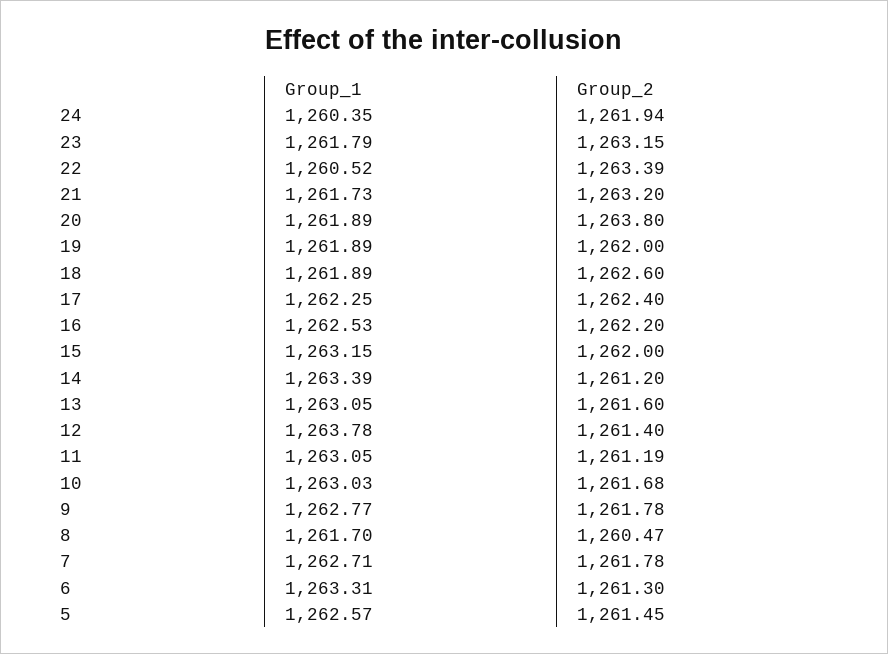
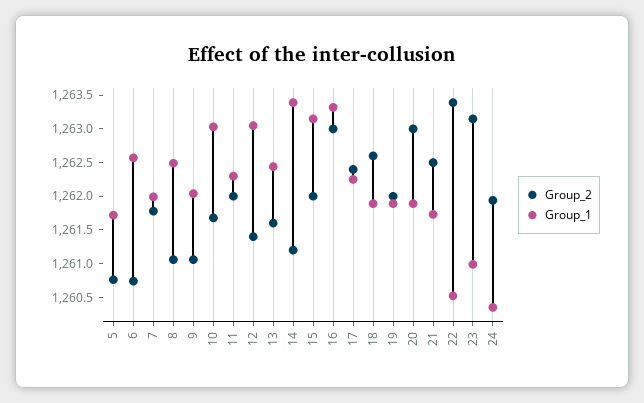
Group_1, 23: 1261.79 -> 1261
Group_2, 21: 1263.2 -> 1262.5
Group_2, 20: 1263.8 -> 1263
Group_1, 16: 1262.53 -> 1263.25
Group_2, 16: 1262.2 -> 1263
Group_1, 13: 1263.05 -> 1262.5
Group_1, 12: 1263.78 -> 1263
Group_1, 11: 1263.05 -> 1262.25
Group_2, 11: 1261.19 -> 1262
Group_1, 9: 1262.77 -> 1262
Group_2, 9: 1261.78 -> 1261
Group_1, 8: 1261.7 -> 1262.5
Group_2, 8: 1260.47 -> 1261
Group_1, 7: 1262.71 -> 1262
Group_1, 6: 1263.31 -> 1262.5
Group_2, 6: 1261.3 -> 1260.75
Group_1, 5: 1262.57 -> 1261.75
Group_2, 5: 1261.45 -> 1260.75

